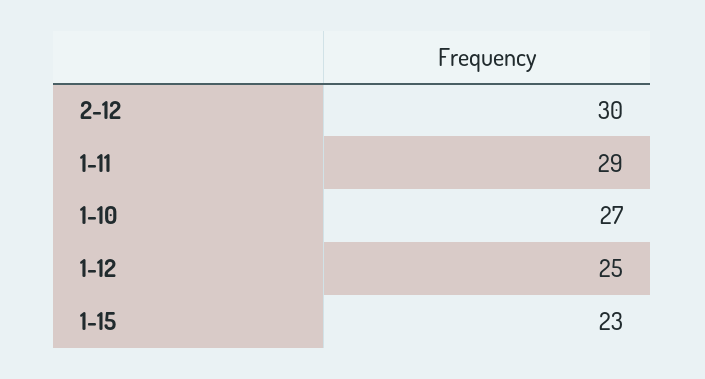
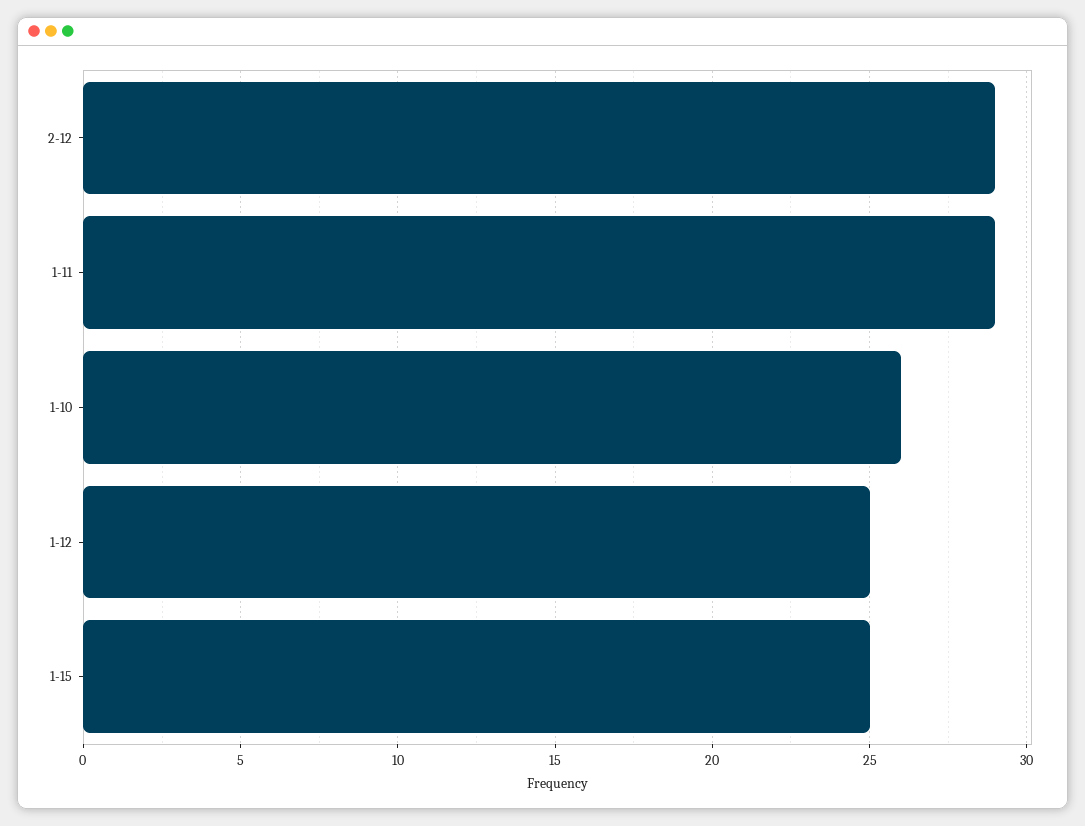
2-12: 30 -> 29
1-10: 27 -> 26
1-15: 23 -> 25

